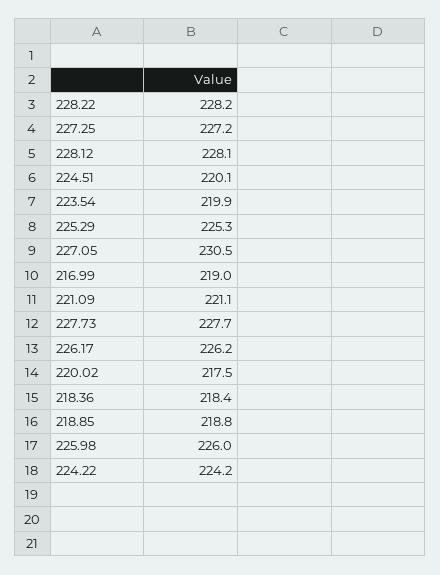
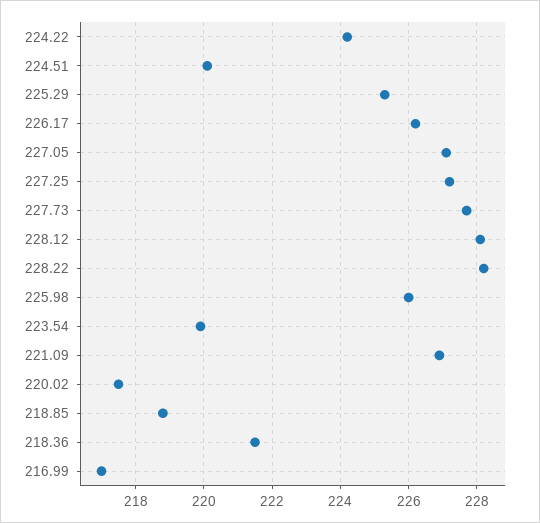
227.05: 230.5 -> 227
216.99: 219 -> 217
221.09: 221.1 -> 227
218.36: 218.4 -> 221.5

